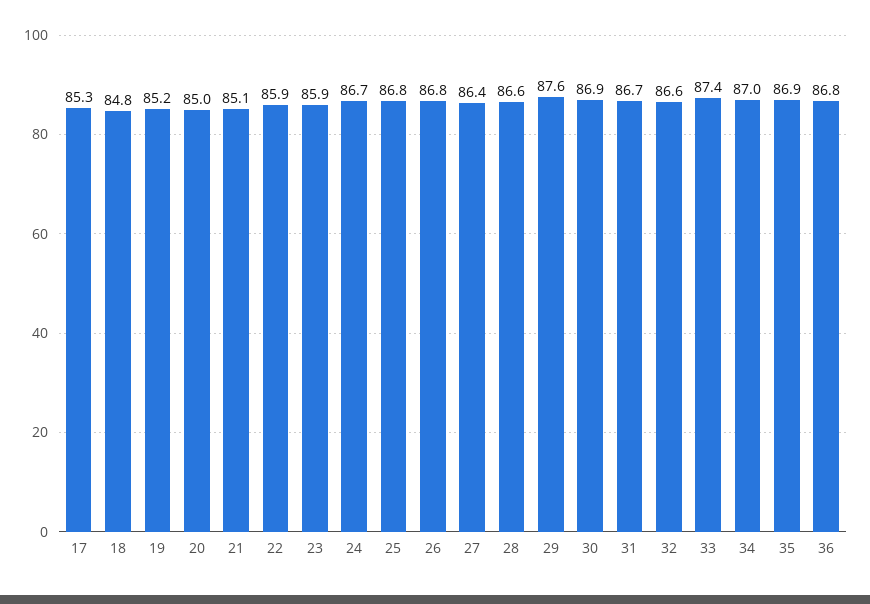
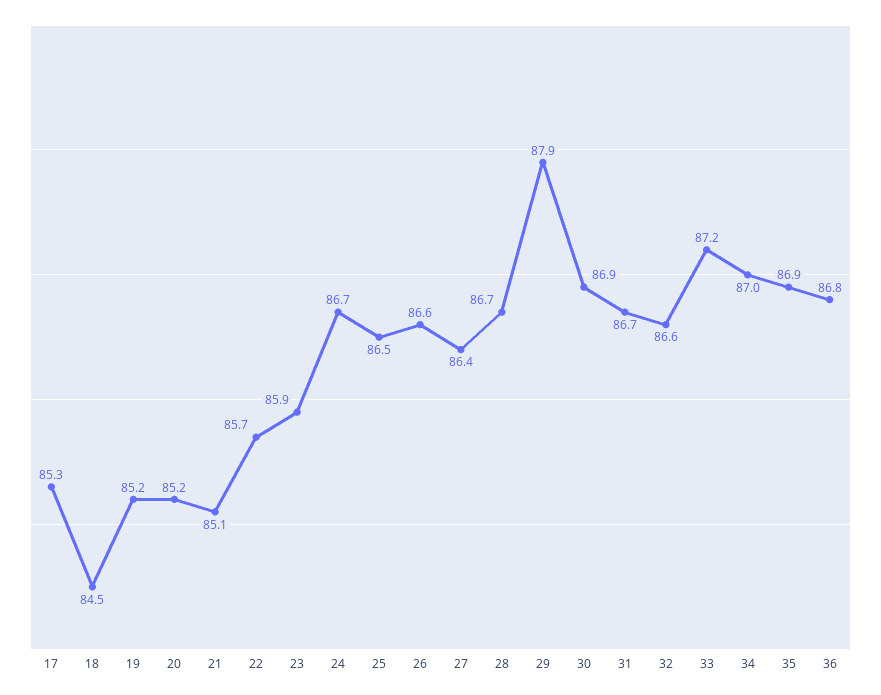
18: 84.8 -> 84.5
20: 85 -> 85.2
22: 85.9 -> 85.7
25: 86.8 -> 86.5
26: 86.8 -> 86.6
28: 86.6 -> 86.7
29: 87.6 -> 87.9
33: 87.4 -> 87.2

